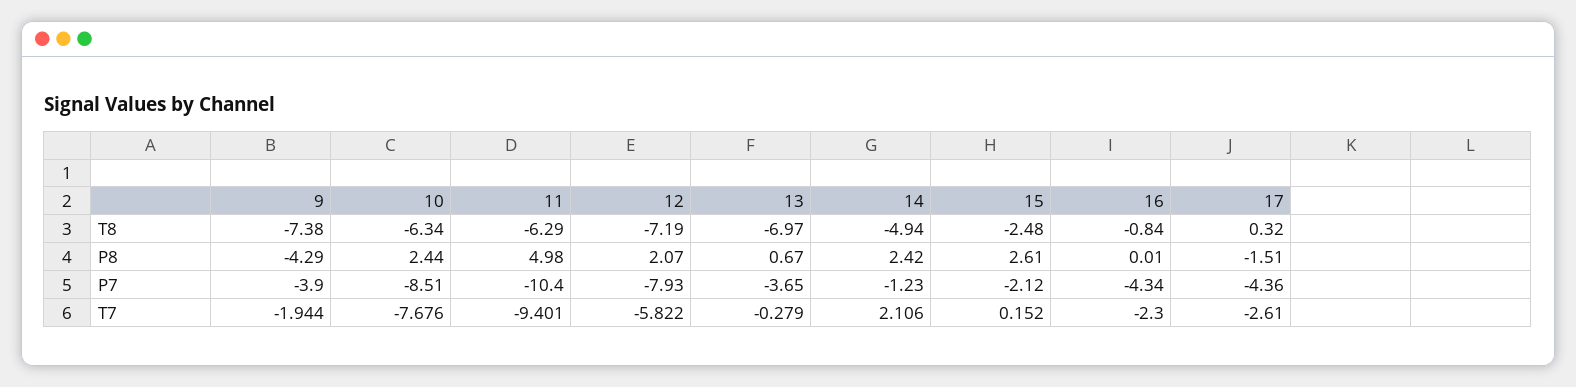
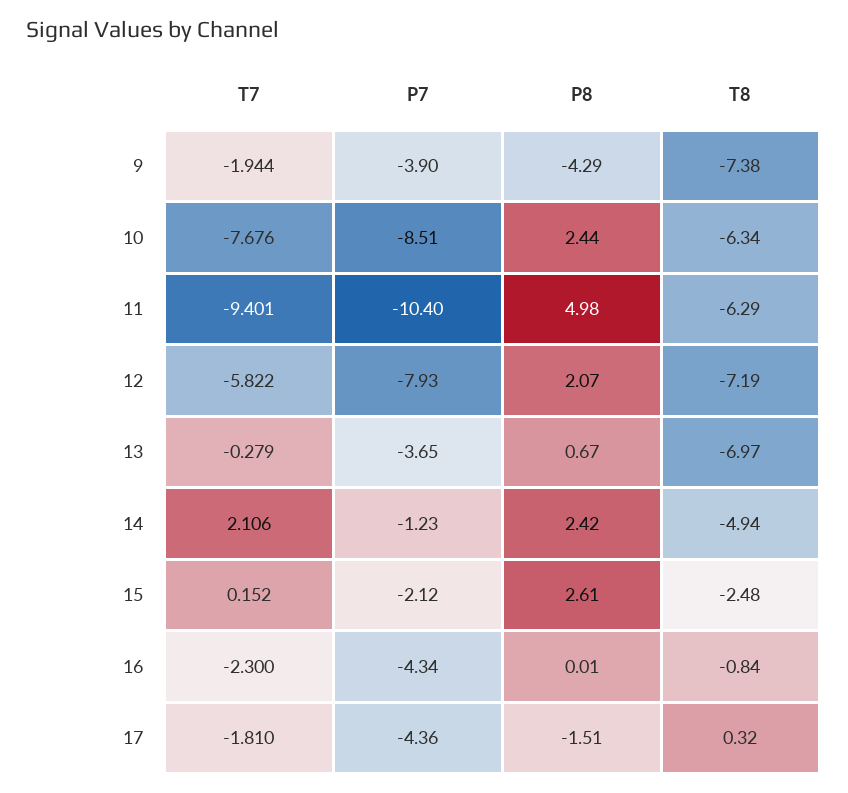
17, T7: -2.61 -> -1.81

